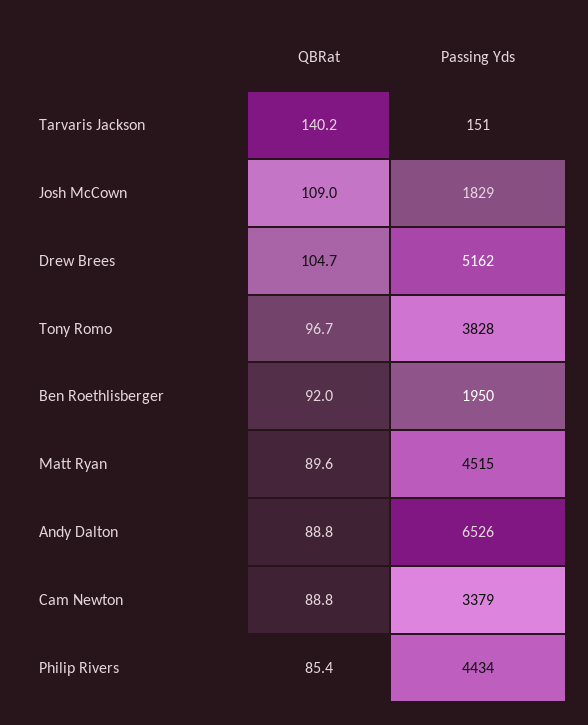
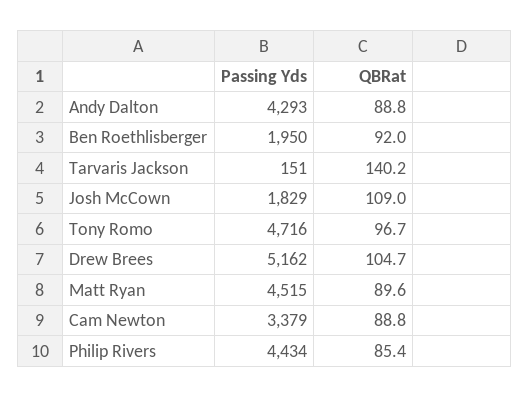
Passing Yds, Tony Romo: 3828 -> 4716
Passing Yds, Andy Dalton: 6526 -> 4293

